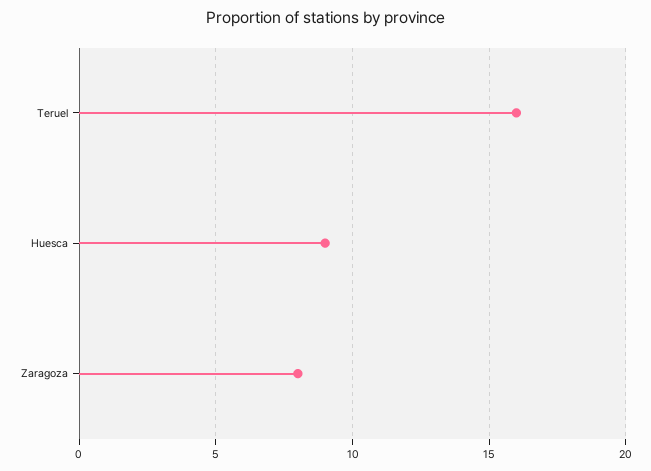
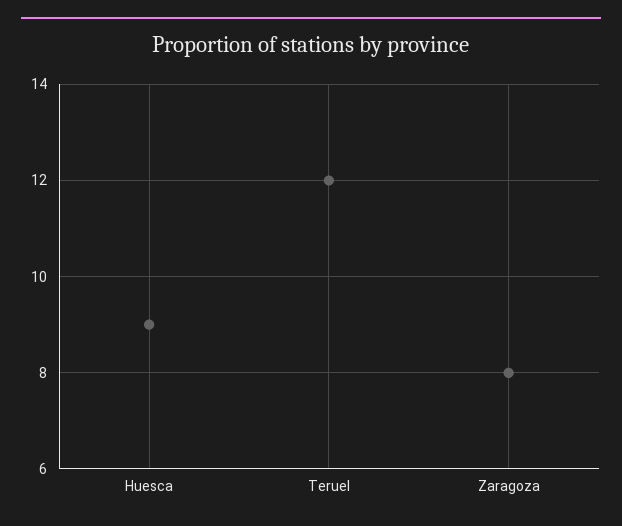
Teruel: 16 -> 12

